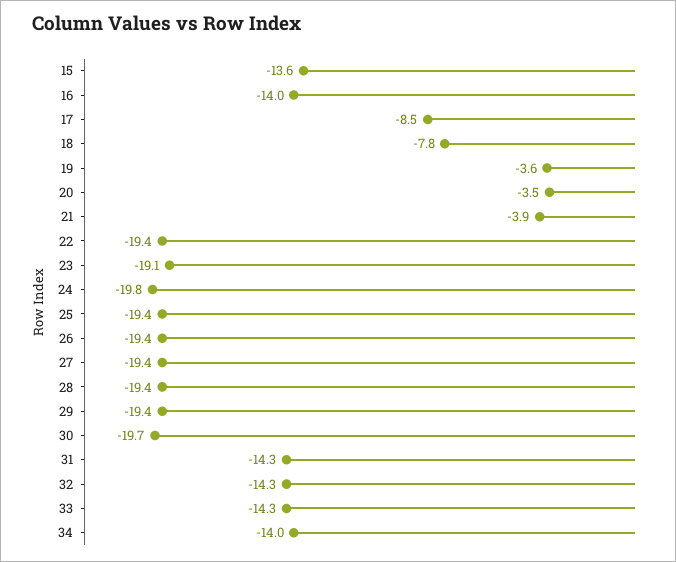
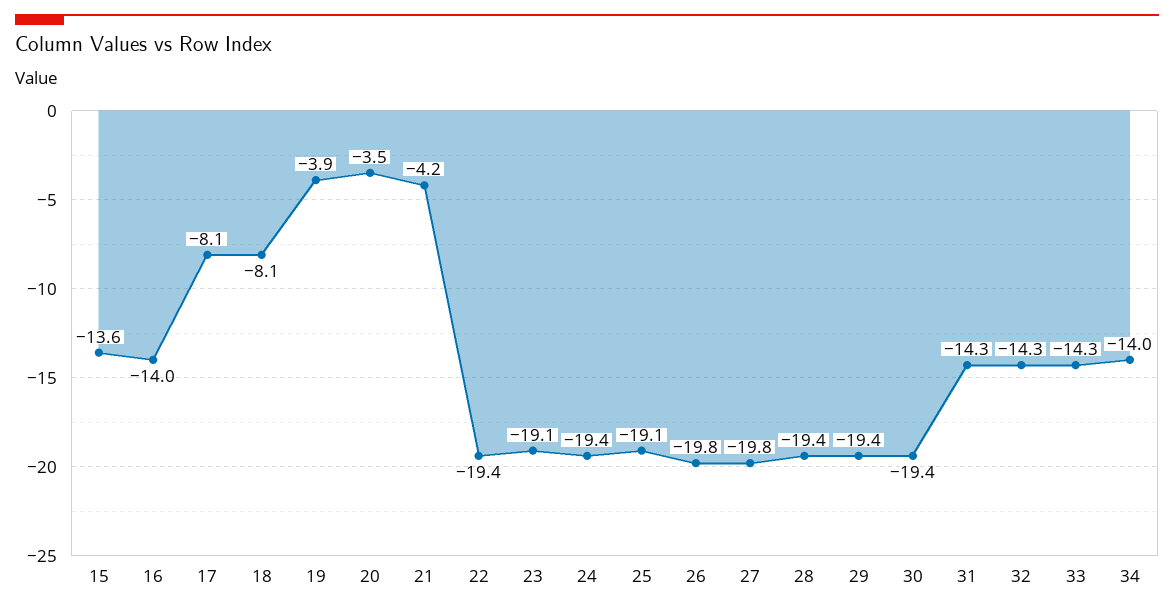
17: -8.5 -> -8.1
18: -7.8 -> -8.1
19: -3.6 -> -3.9
21: -3.9 -> -4.2
24: -19.8 -> -19.4
25: -19.4 -> -19.1
26: -19.4 -> -19.8
27: -19.4 -> -19.8
30: -19.7 -> -19.4

